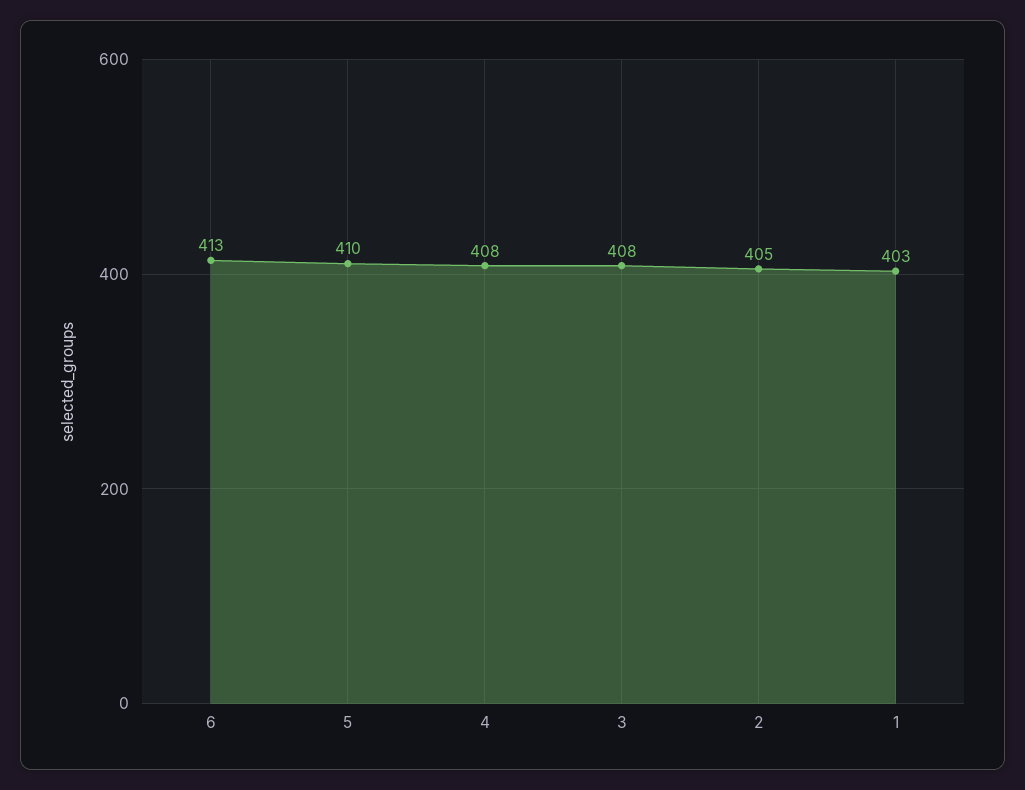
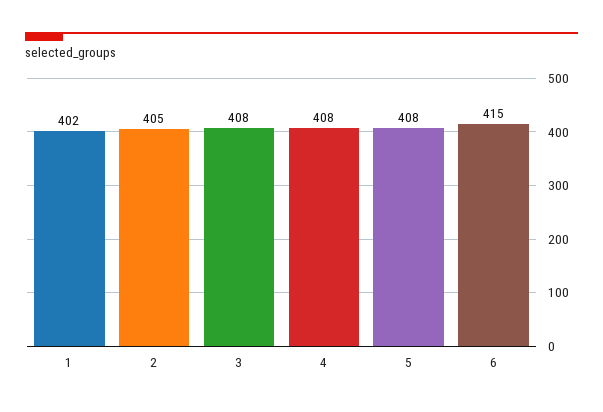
6: 413 -> 415
5: 410 -> 408
1: 403 -> 402

